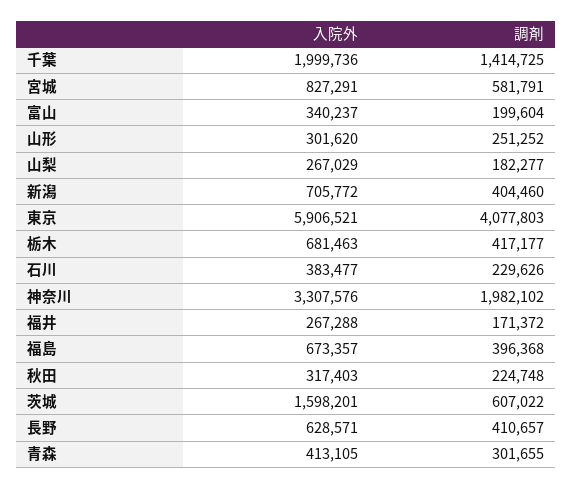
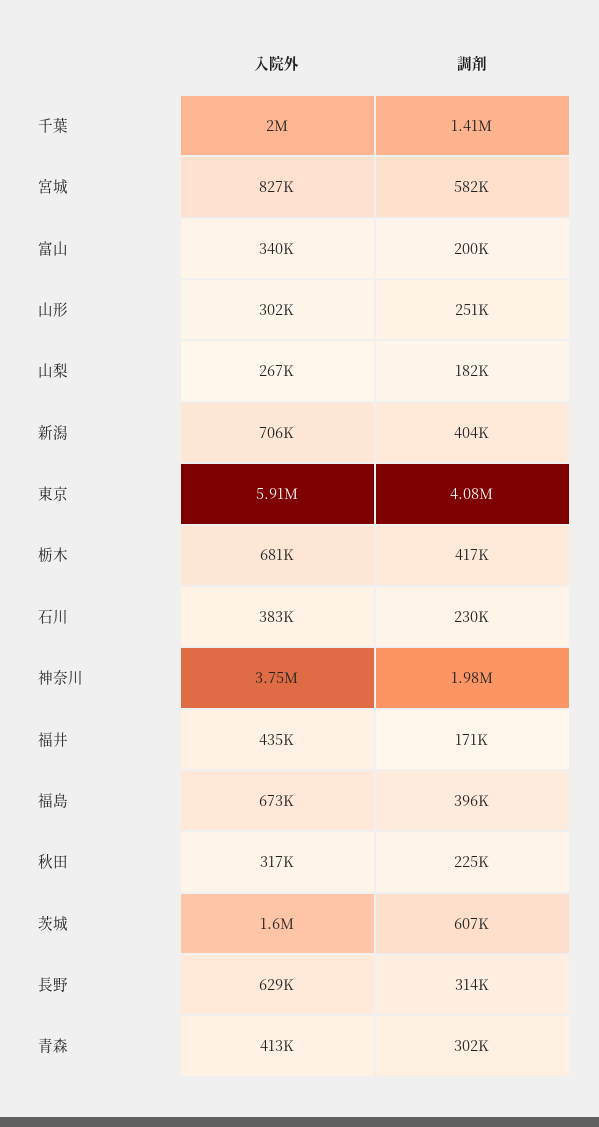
入院外, 神奈川: 3307576 -> 3750000
入院外, 福井: 267288 -> 435000
調剤, 長野: 410657 -> 314000

